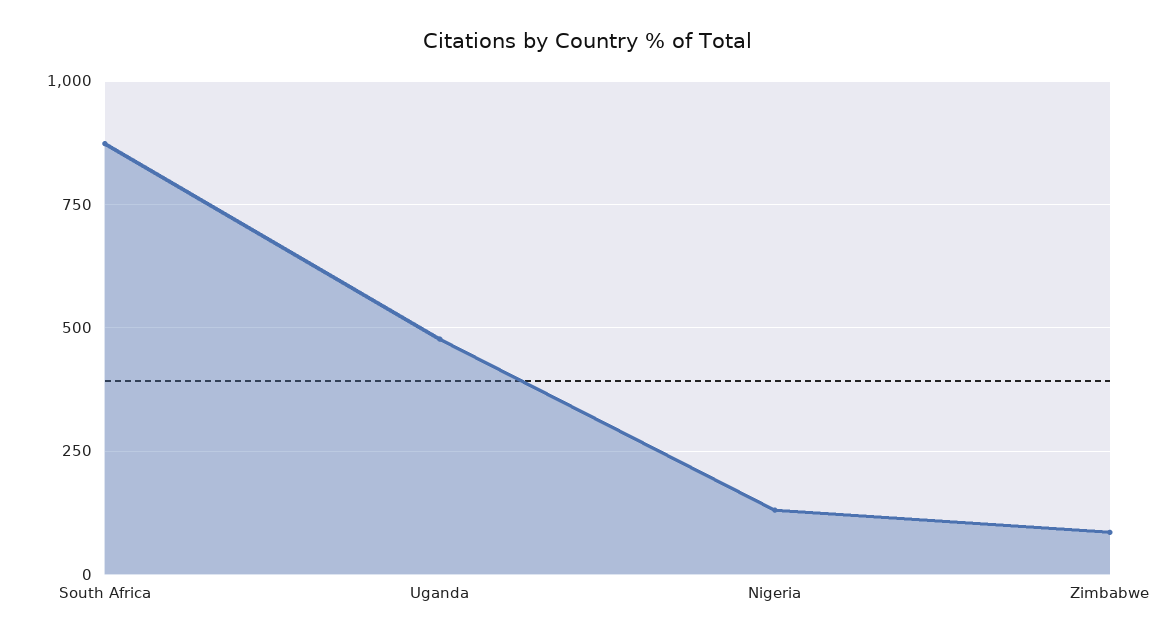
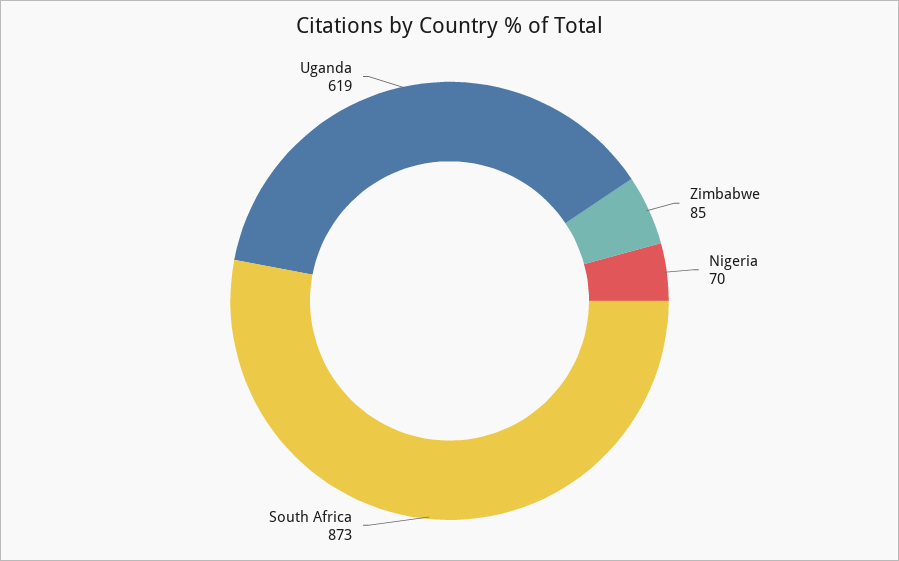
Uganda: 475 -> 619
Nigeria: 125 -> 70

